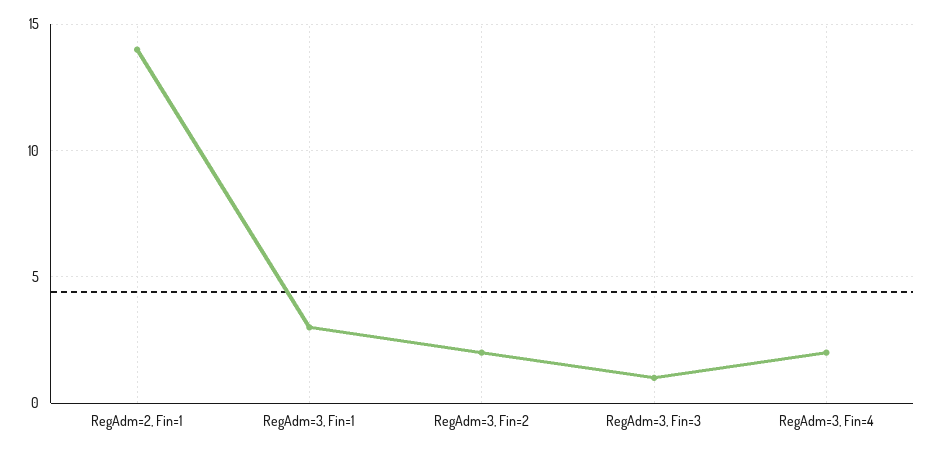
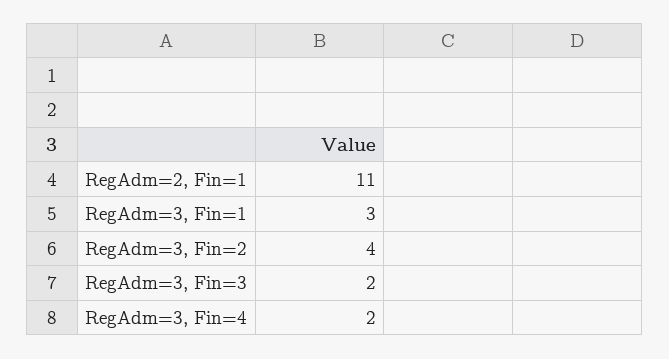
RegAdm=2, Fin=1: 14 -> 11
RegAdm=3, Fin=2: 2 -> 4
RegAdm=3, Fin=3: 1 -> 2

